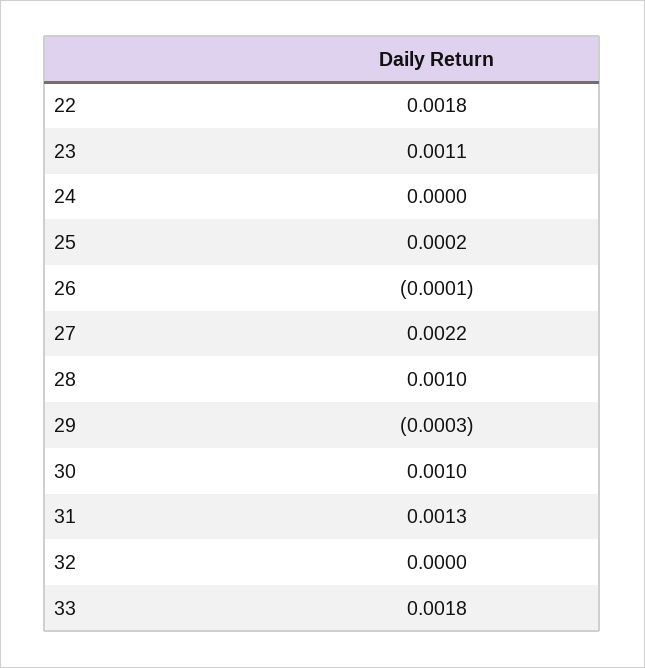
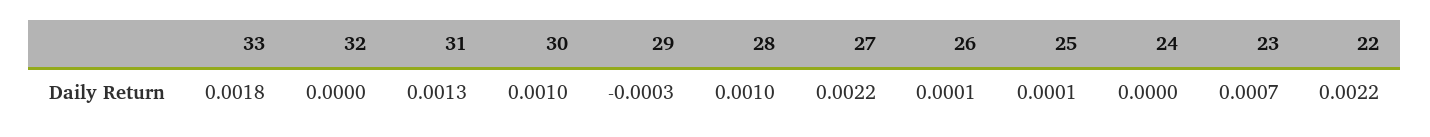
22: 0.0018 -> 0.0022
23: 0.0011 -> 0.0007
25: 0.0002 -> 0.0001
26: -0.0001 -> 0.0001

